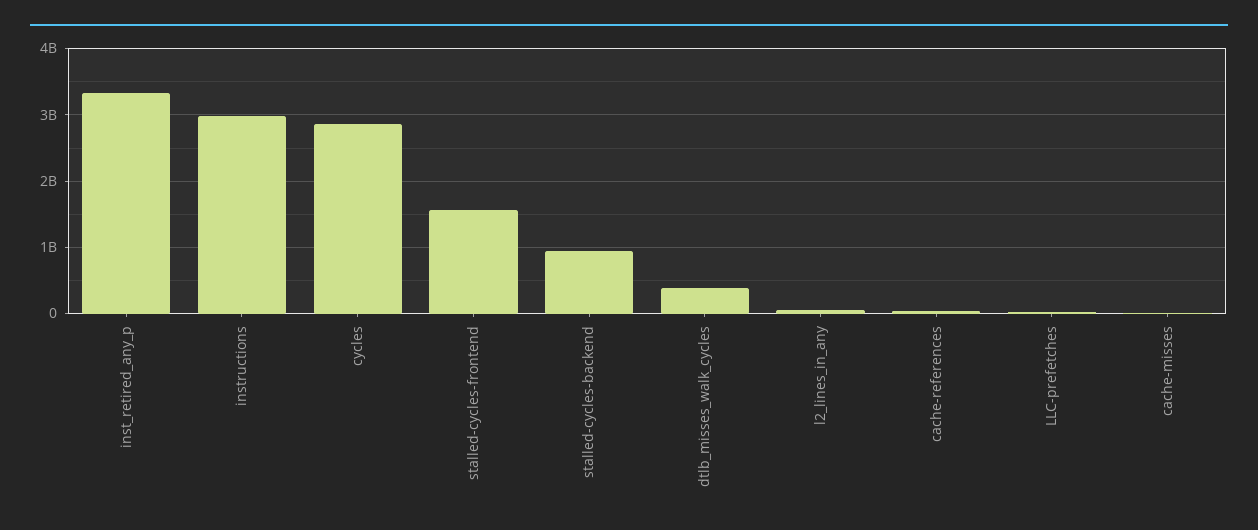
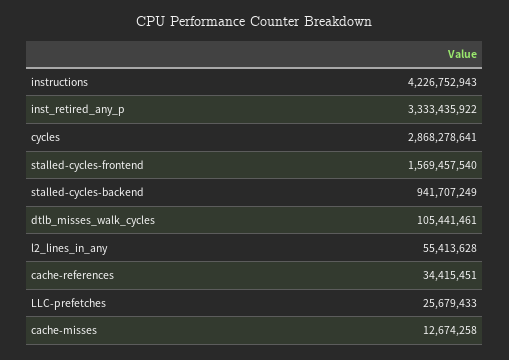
instructions: 3000000000 -> 4226752943
dtlb_misses_walk_cycles: 400000000 -> 105441461

